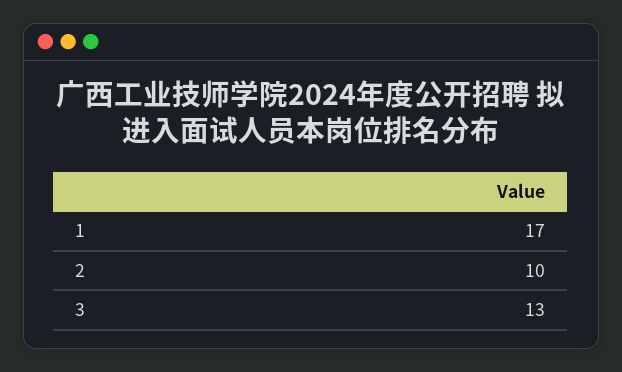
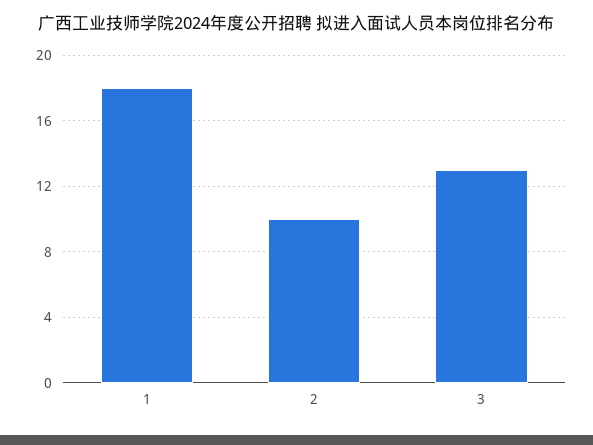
1: 17 -> 18

